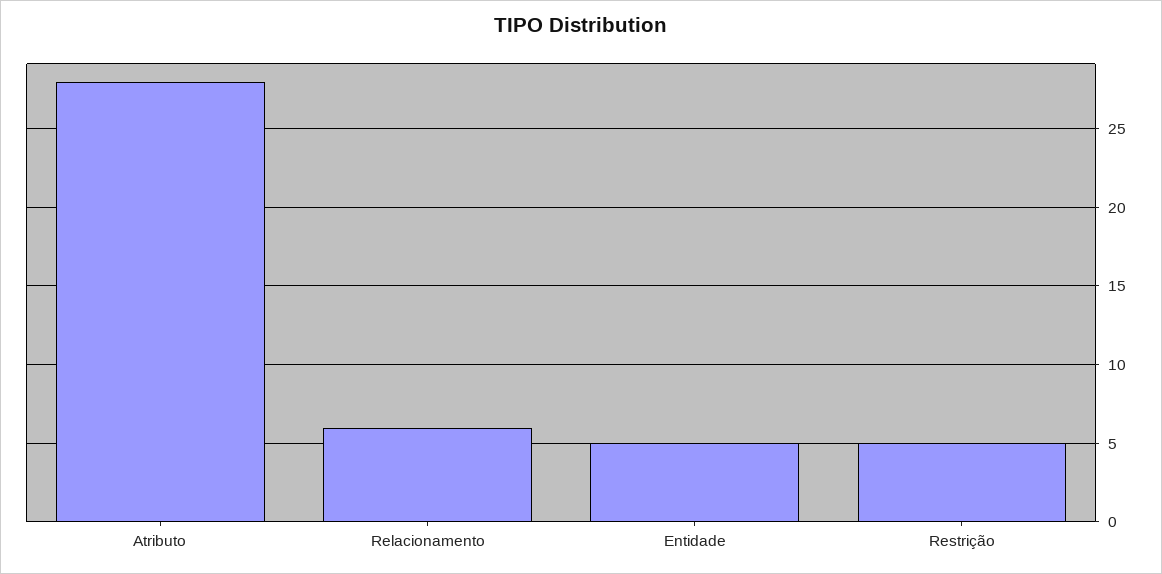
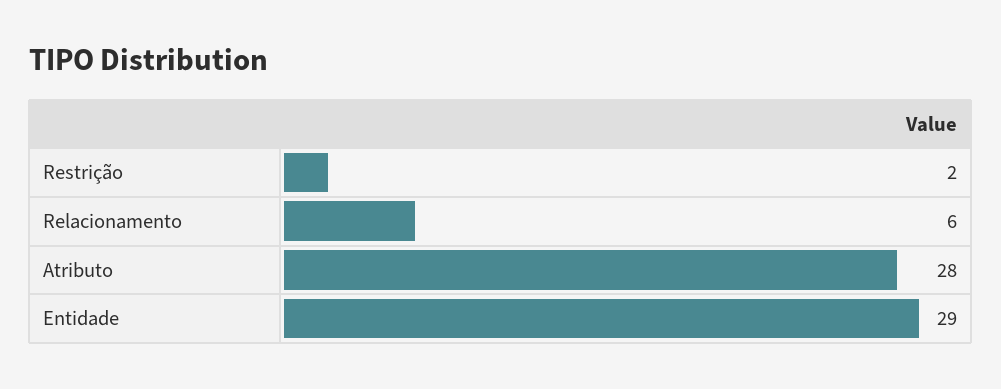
Entidade: 5 -> 29
Restrição: 5 -> 2

